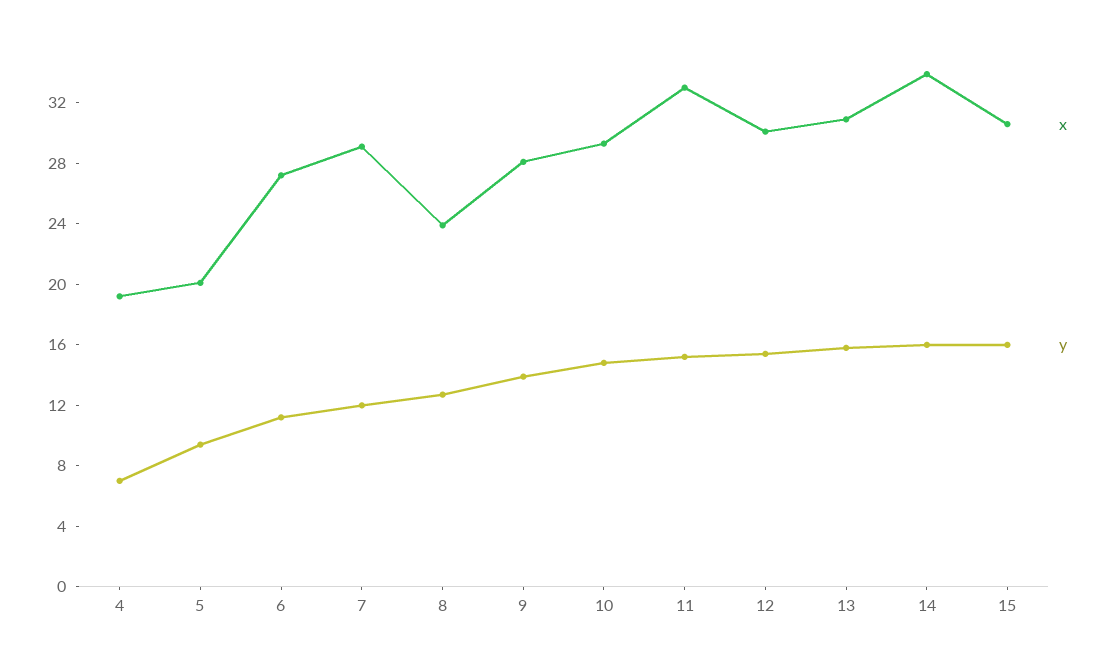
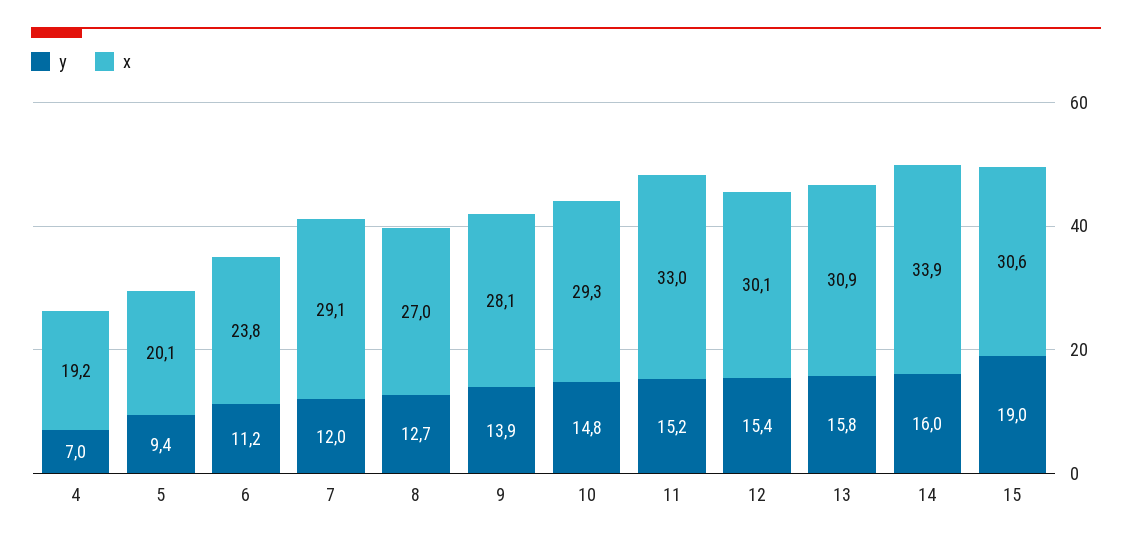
x, 6: 27 -> 23.8
x, 8: 24 -> 27
y, 15: 16 -> 19

